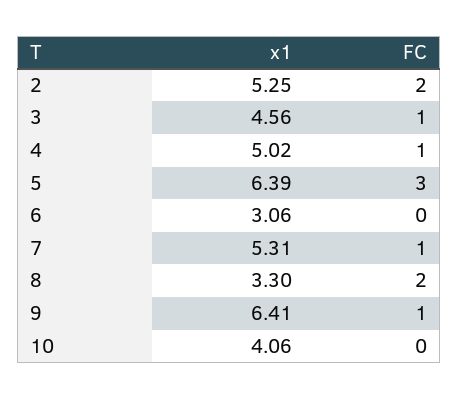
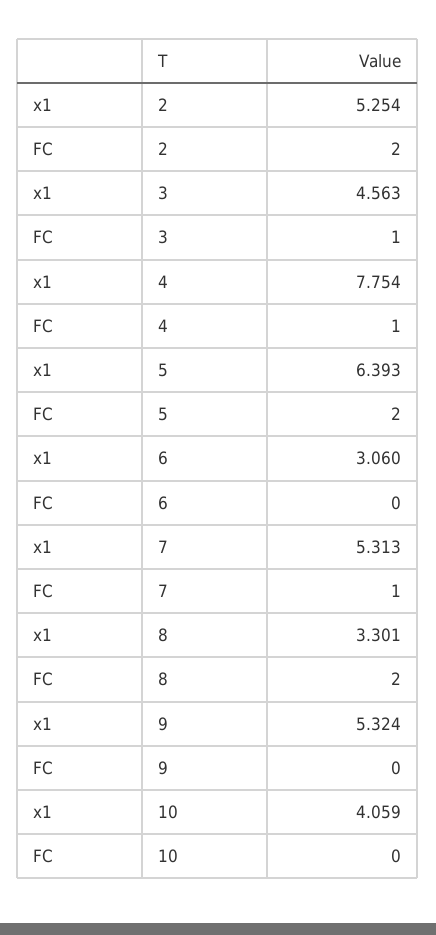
x1, 4: 5.02 -> 7.754
FC, 5: 3 -> 2
x1, 9: 6.41 -> 5.324
FC, 9: 1 -> 0

